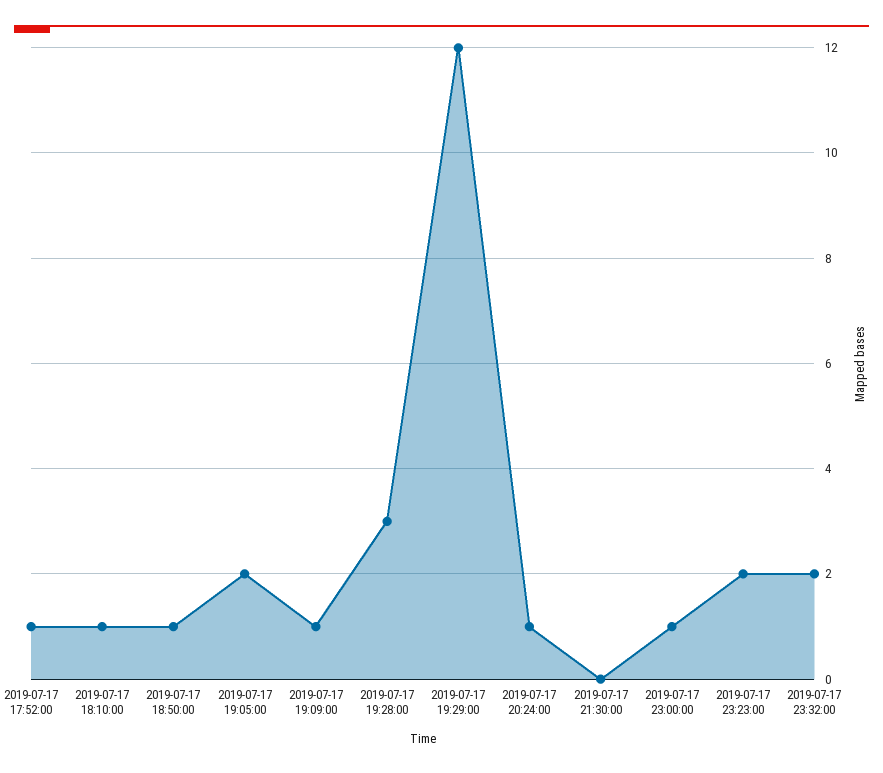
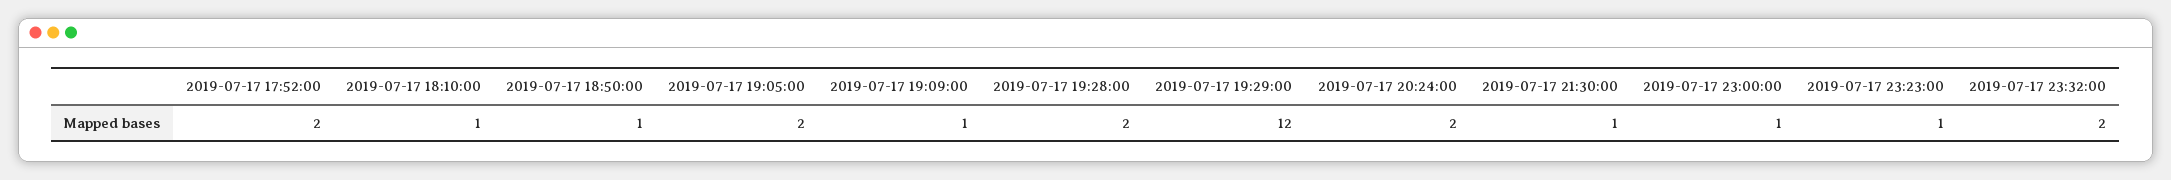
2019-07-17 17:52:00: 1 -> 2
2019-07-17 19:28:00: 3 -> 2
2019-07-17 20:24:00: 1 -> 2
2019-07-17 21:30:00: 0 -> 1
2019-07-17 23:23:00: 2 -> 1

